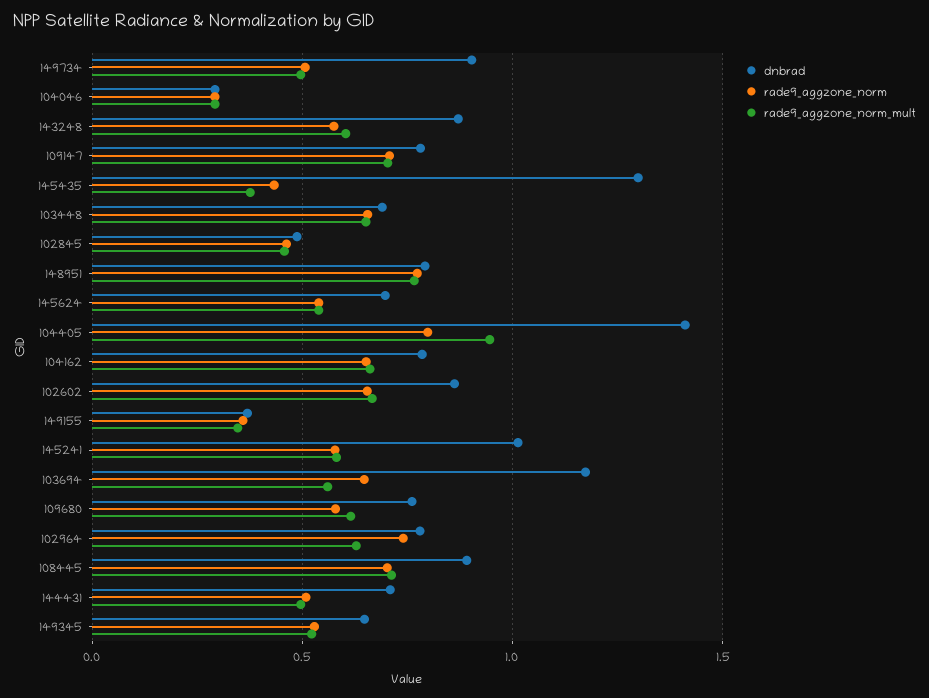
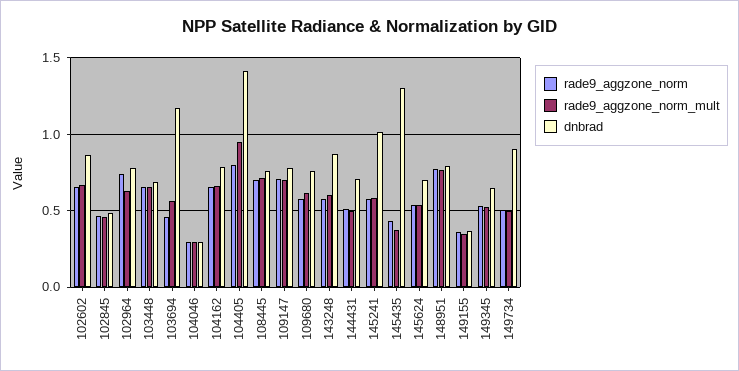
rade9_aggzone_norm, 103694: 0.65 -> 0.45
dnbrad, 108445: 0.9 -> 0.75

